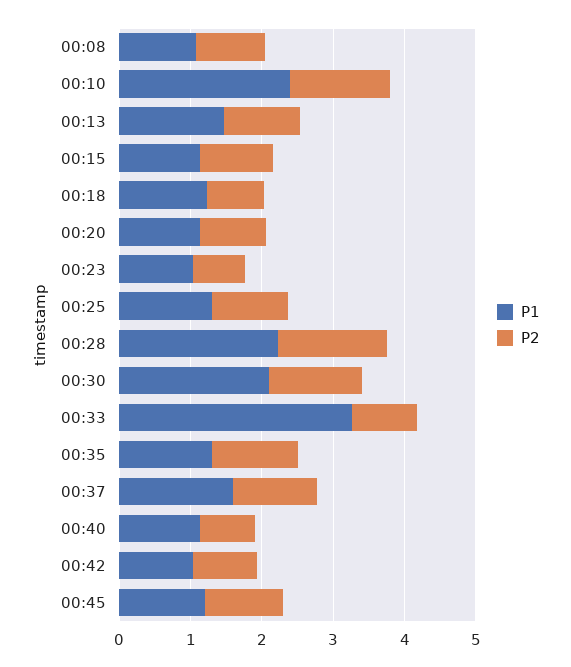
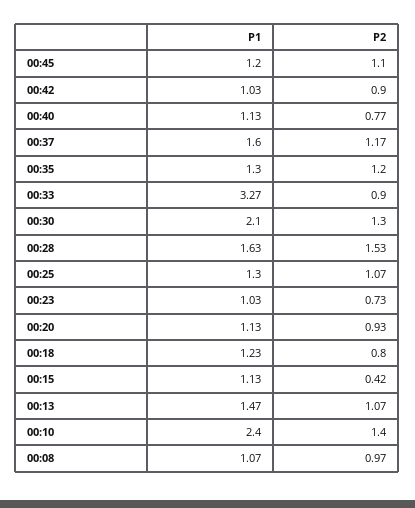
P2, 00:15: 1 -> 0.42
P1, 00:28: 2.2 -> 1.63

